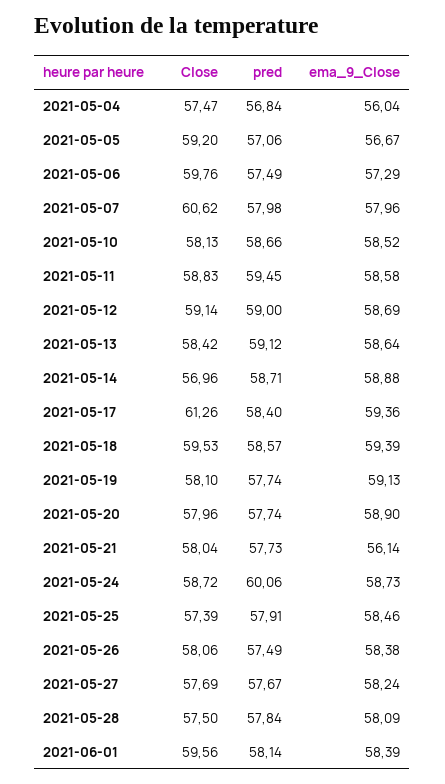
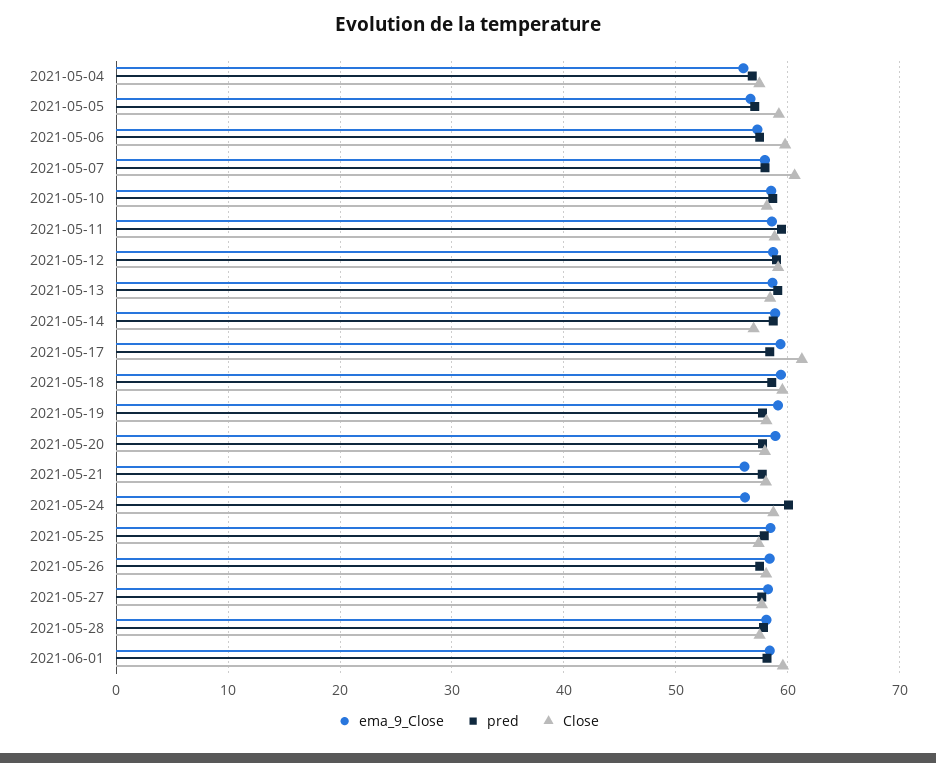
ema_9_Close, 2021-05-24: 58.73 -> 56

